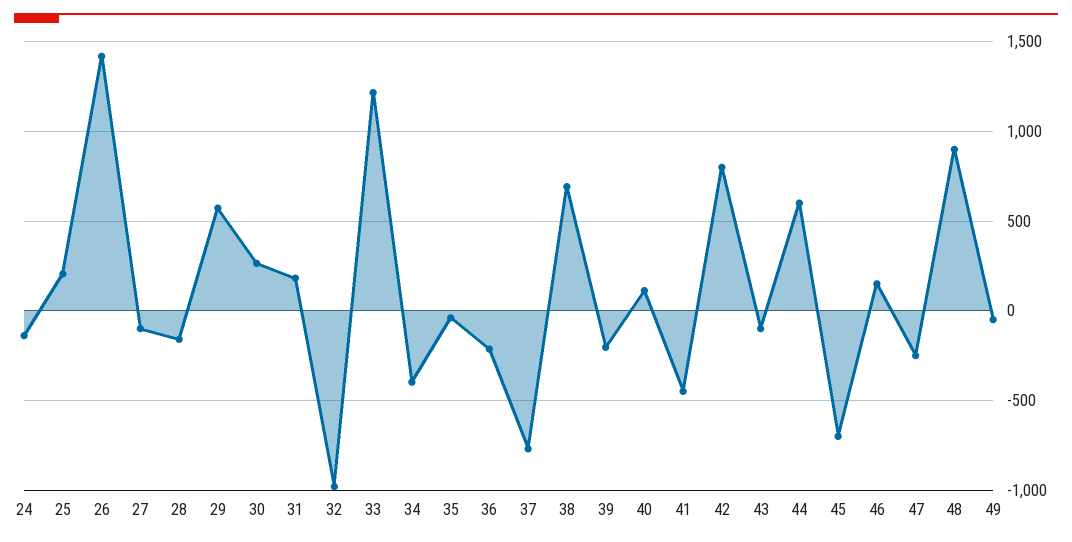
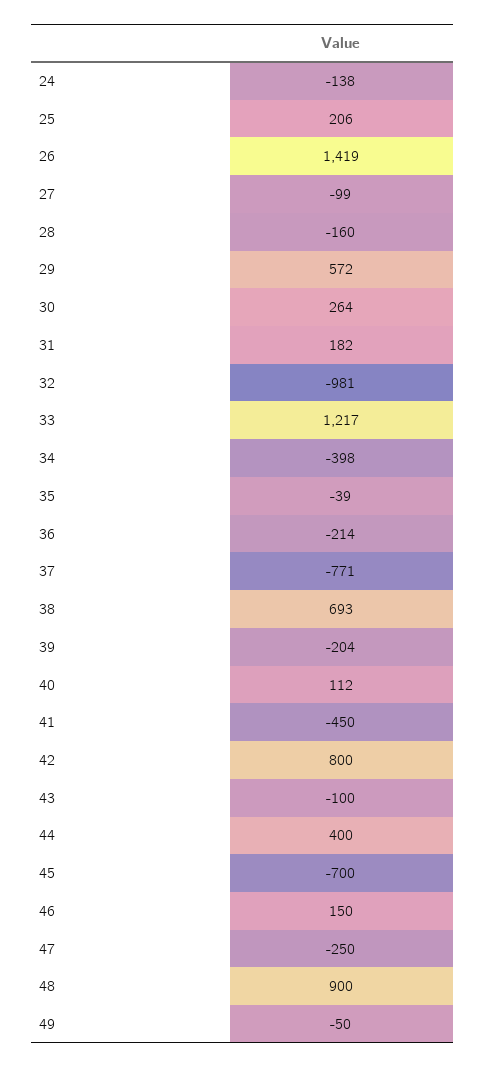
44: 600 -> 400

